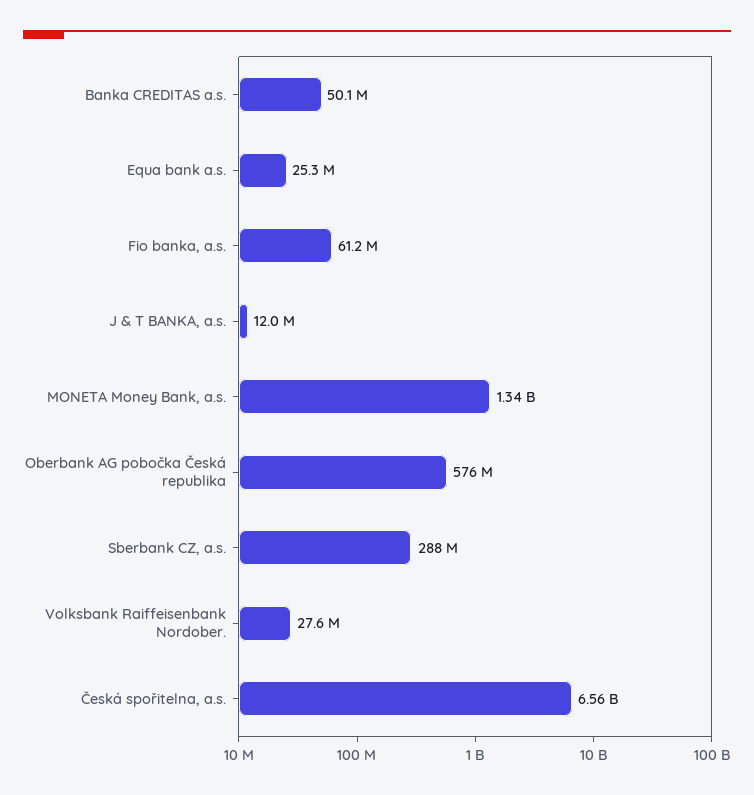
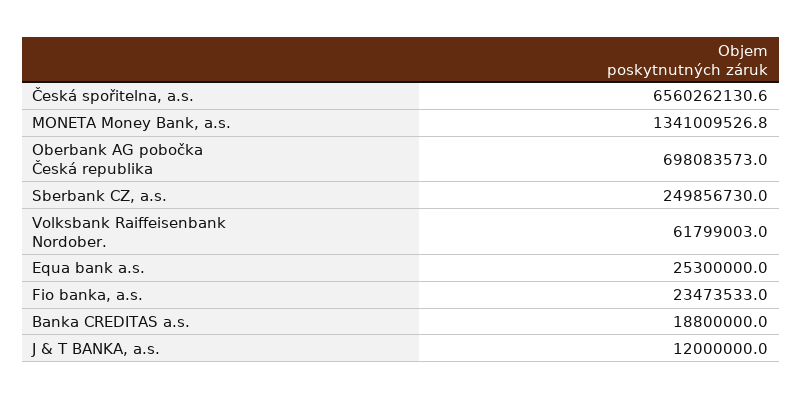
Banka CREDITAS a.s.: 50100000 -> 18800000
Fio banka, a.s.: 61200000 -> 23473533
Oberbank AG pobočka Česká republika: 576000000 -> 698083573
Sberbank CZ, a.s.: 288000000 -> 249856730
Volksbank Raiffeisenbank Nordober.: 27600000 -> 61799003

